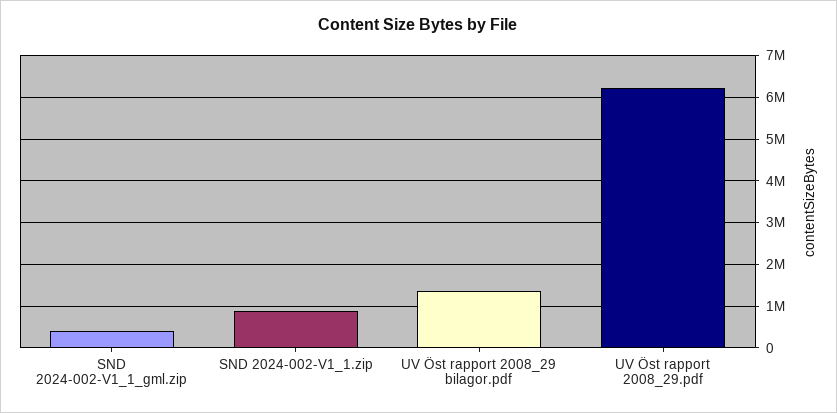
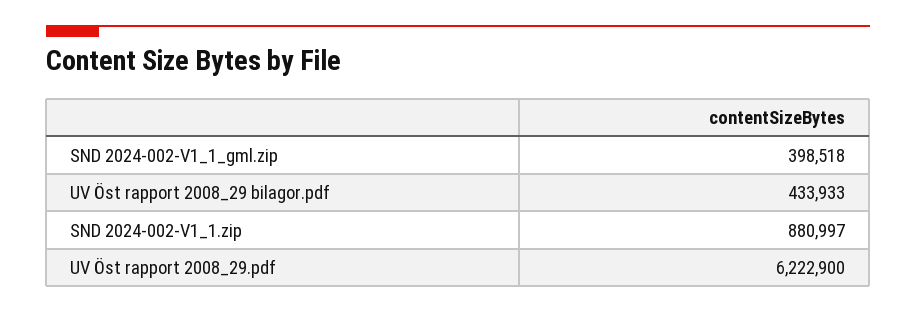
UV Öst rapport 2008_29 bilagor.pdf: 1400000 -> 433933

